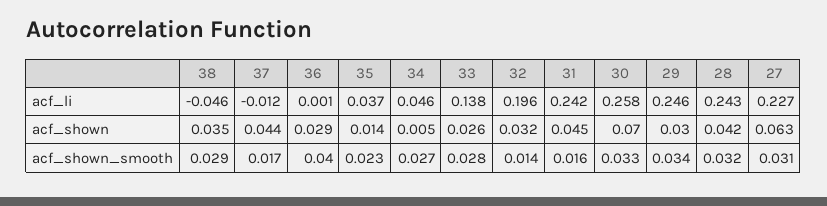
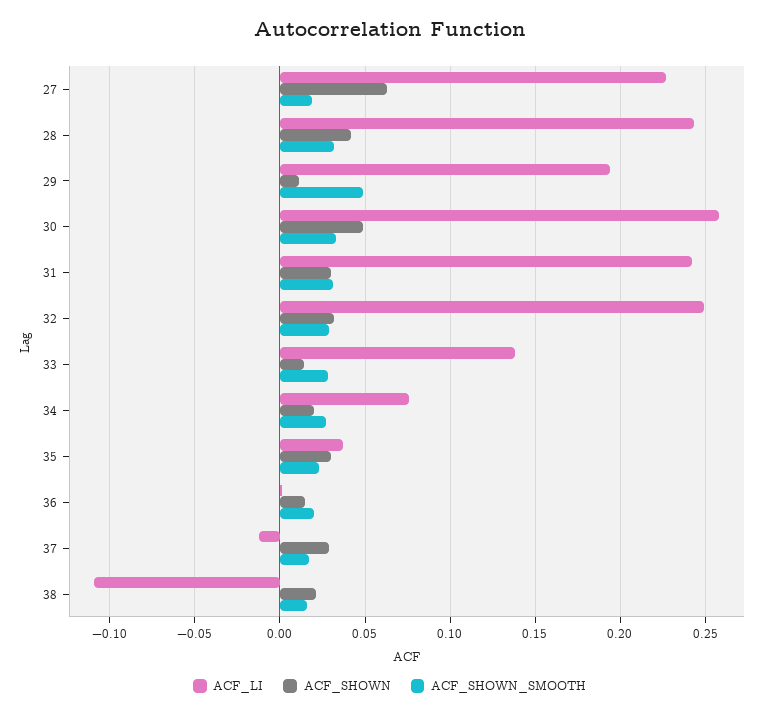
acf_li, 38: -0.046 -> -0.11
acf_li, 34: 0.046 -> 0.075
acf_li, 32: 0.196 -> 0.25
acf_li, 29: 0.246 -> 0.195
acf_shown, 38: 0.035 -> 0.02
acf_shown, 37: 0.044 -> 0.03
acf_shown, 36: 0.029 -> 0.015
acf_shown, 35: 0.014 -> 0.03
acf_shown, 34: 0.005 -> 0.02
acf_shown, 33: 0.026 -> 0.015
acf_shown, 31: 0.045 -> 0.03
acf_shown, 30: 0.07 -> 0.05
acf_shown, 29: 0.03 -> 0.01
acf_shown_smooth, 38: 0.029 -> 0.015
acf_shown_smooth, 36: 0.04 -> 0.02
acf_shown_smooth, 32: 0.014 -> 0.03
acf_shown_smooth, 31: 0.016 -> 0.03
acf_shown_smooth, 29: 0.034 -> 0.05
acf_shown_smooth, 27: 0.031 -> 0.02

